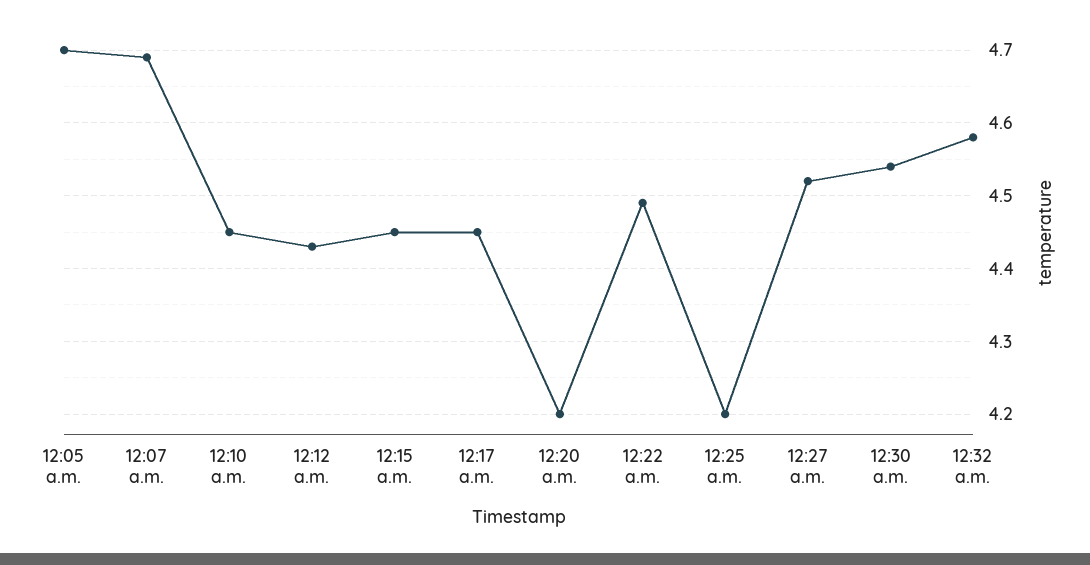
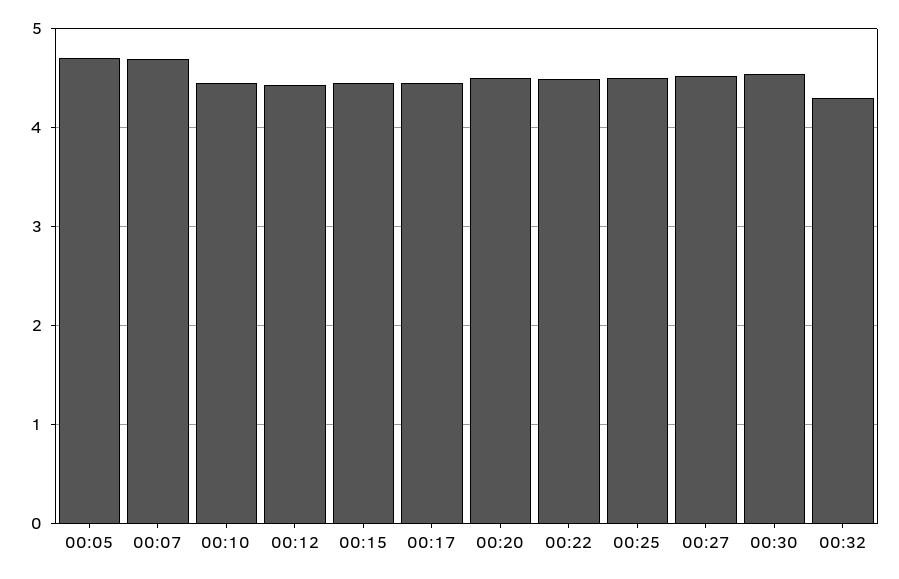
12:20 a.m.: 4.2 -> 4.5
12:25 a.m.: 4.2 -> 4.5
12:32 a.m.: 4.58 -> 4.3

